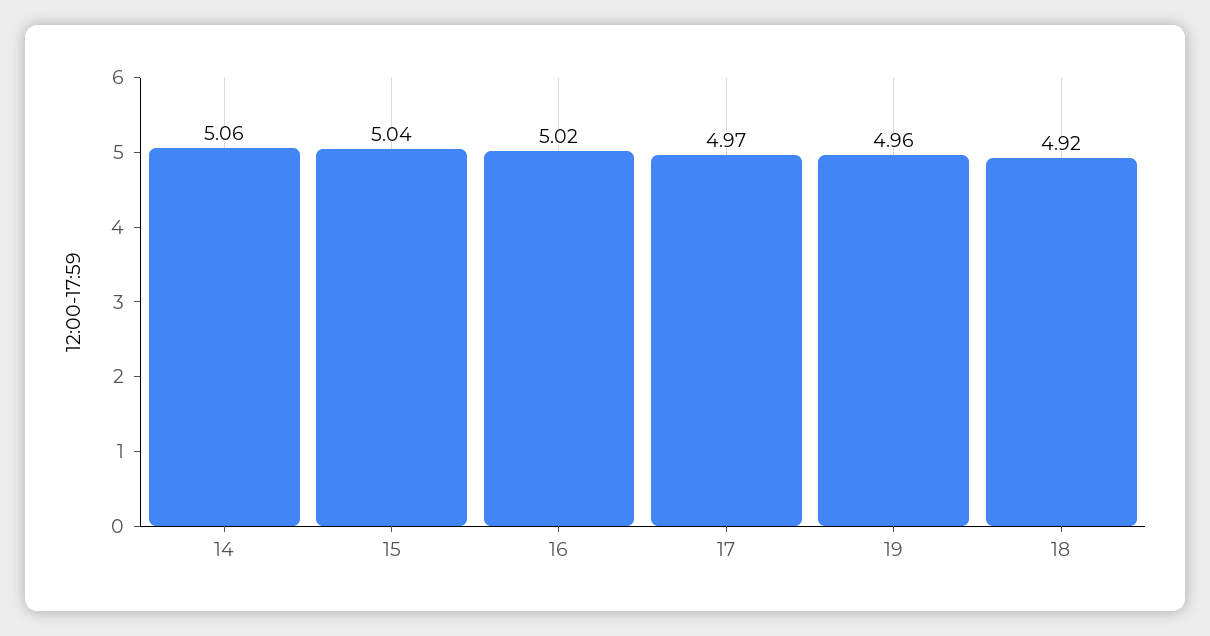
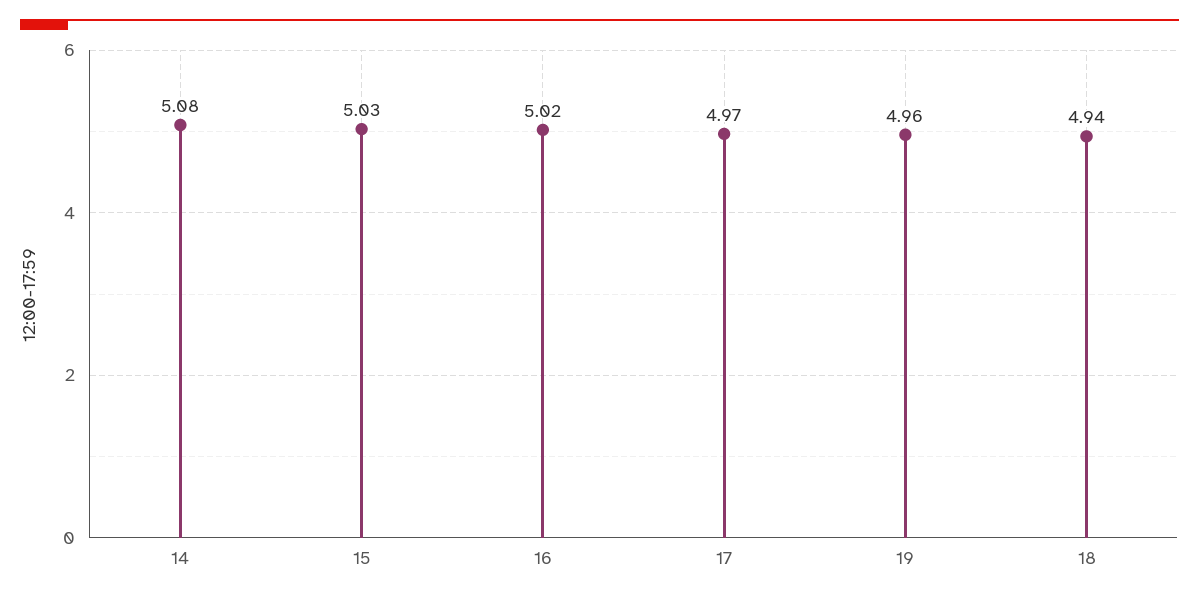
14: 5.06 -> 5.08
15: 5.04 -> 5.03
18: 4.92 -> 4.94

